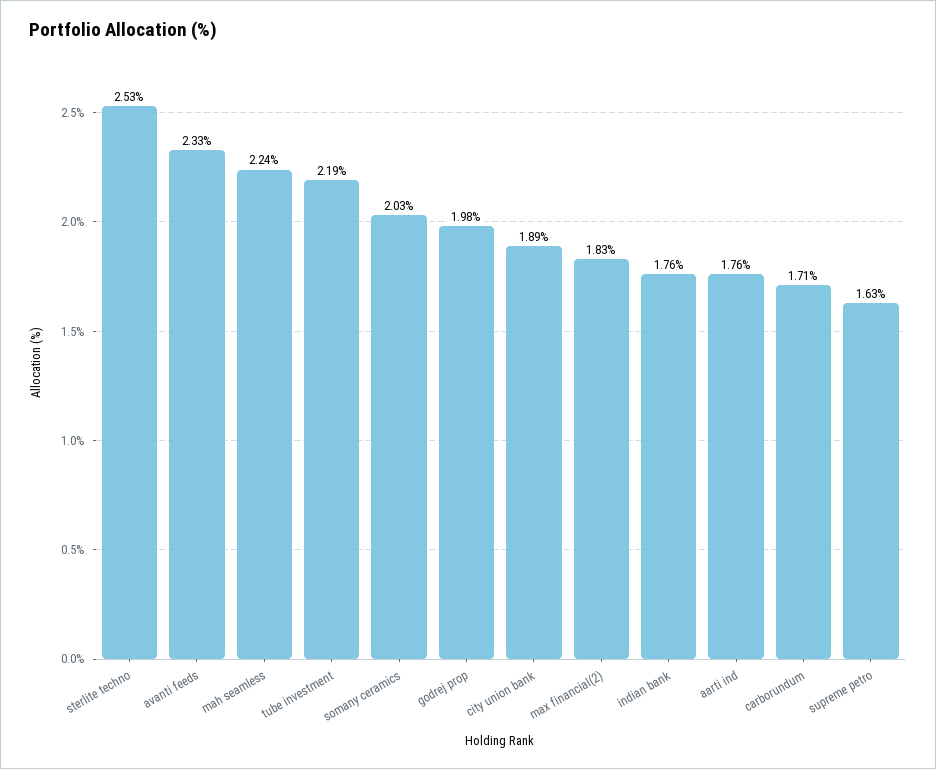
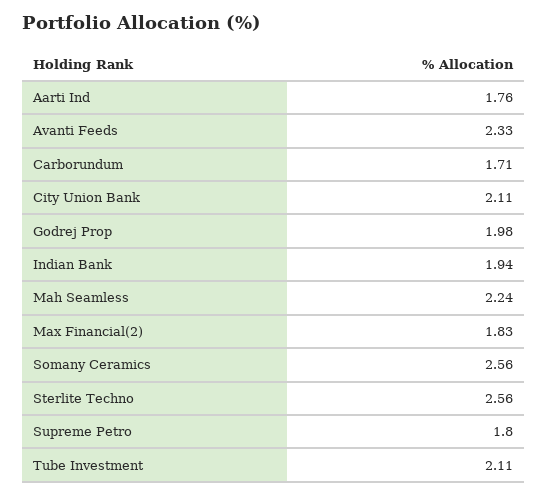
sterlite techno: 2.53 -> 2.56
tube investment: 2.19 -> 2.11
somany ceramics: 2.03 -> 2.56
city union bank: 1.89 -> 2.11
indian bank: 1.76 -> 1.94
supreme petro: 1.63 -> 1.8

